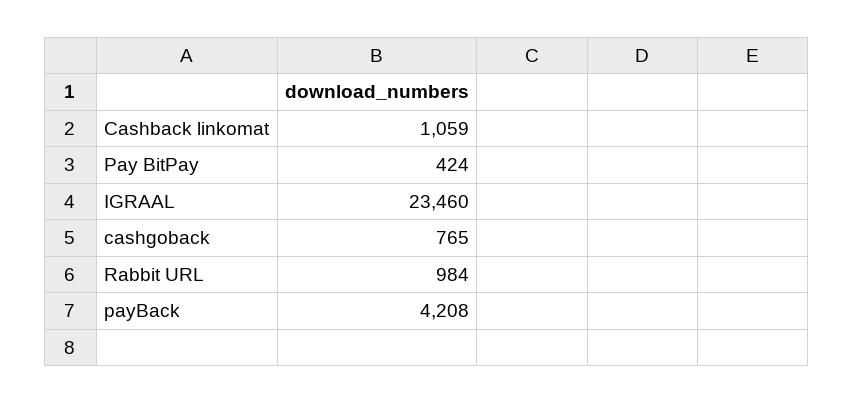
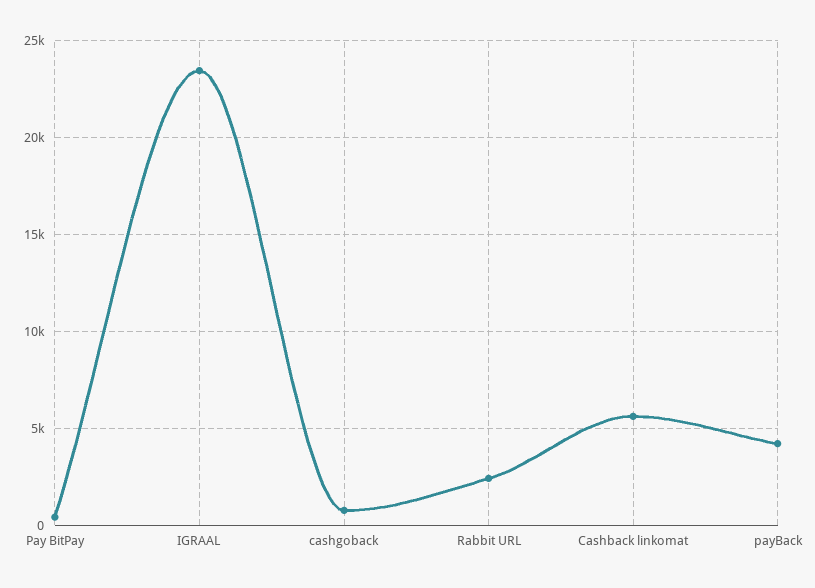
Cashback linkomat: 1059 -> 5500
Rabbit URL: 984 -> 2500

